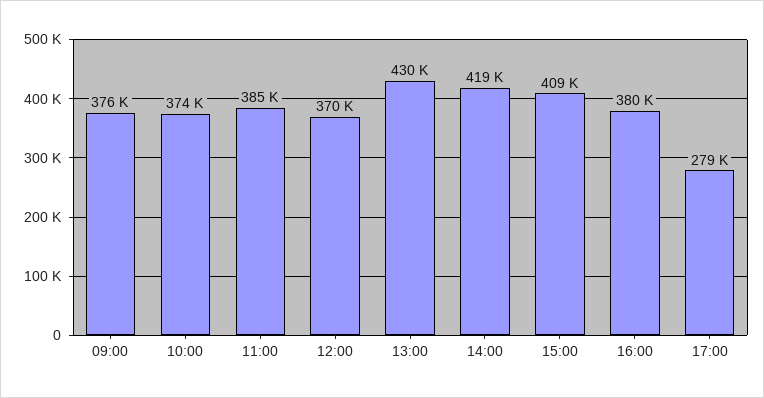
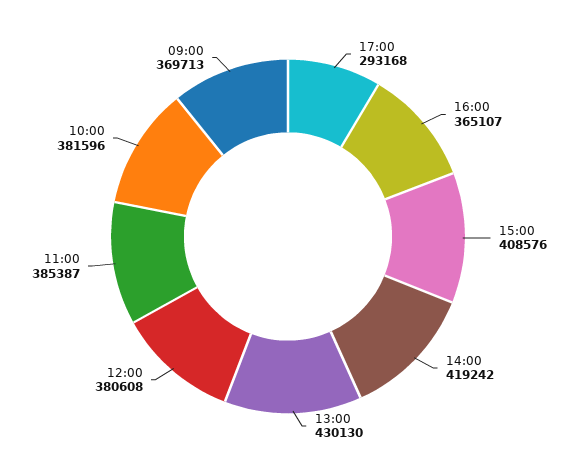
09:00: 376000 -> 369713
10:00: 374000 -> 381596
12:00: 370000 -> 380608
16:00: 380000 -> 365107
17:00: 279000 -> 293168

